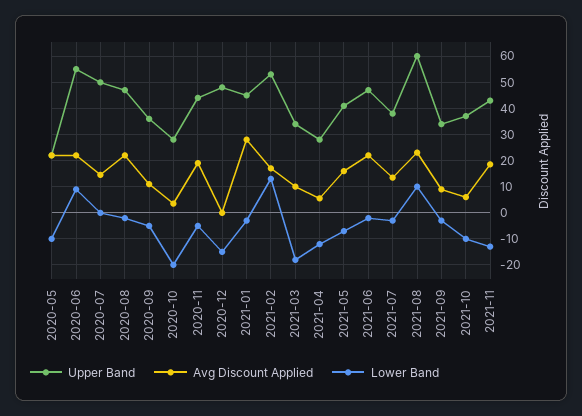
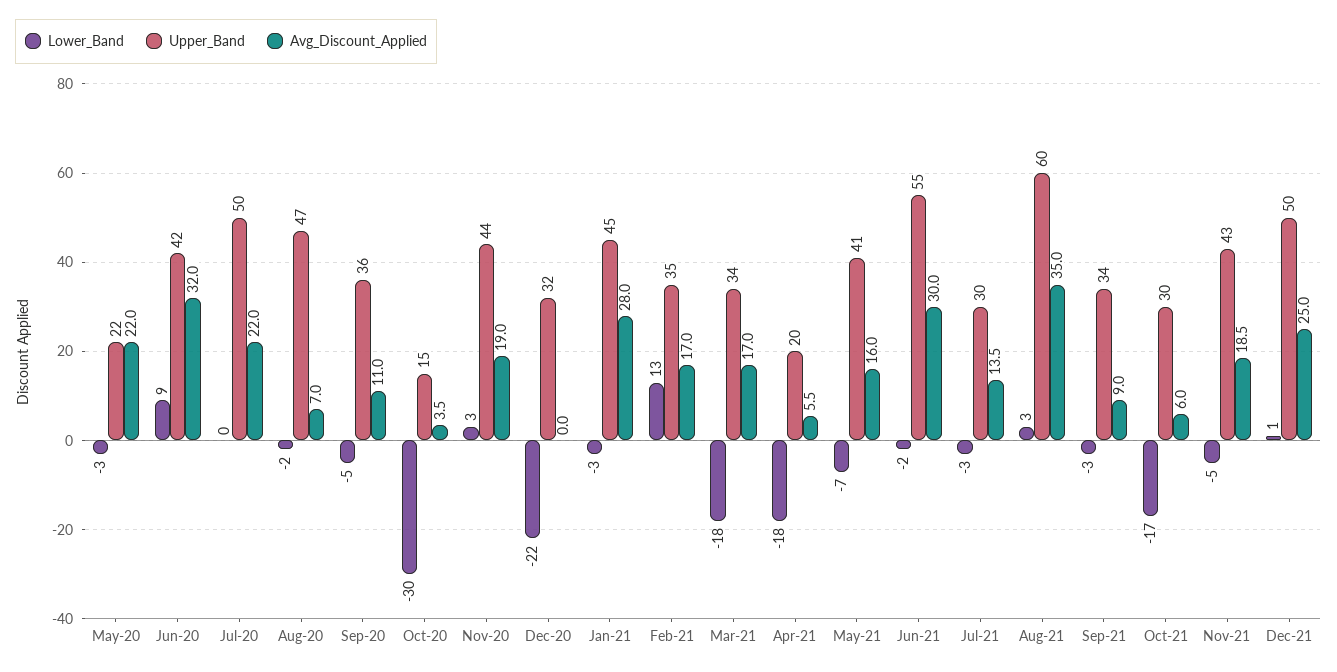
Lower Band, 2020-05: -10 -> -3
Upper Band, 2020-06: 55 -> 42
Avg Discount Applied, 2020-06: 22.5 -> 32
Avg Discount Applied, 2020-07: 15 -> 22
Avg Discount Applied, 2020-08: 22.5 -> 7
Upper Band, 2020-10: 27.5 -> 15
Lower Band, 2020-10: -20 -> -30
Lower Band, 2020-11: -5 -> 3
Upper Band, 2020-12: 47.5 -> 32
Lower Band, 2020-12: -15 -> -22
Upper Band, 2021-02: 52.5 -> 35
Avg Discount Applied, 2021-03: 10 -> 17
Upper Band, 2021-04: 27.5 -> 20
Lower Band, 2021-04: -12.5 -> -18
Upper Band, 2021-06: 47.5 -> 55
Avg Discount Applied, 2021-06: 22.5 -> 30
Upper Band, 2021-07: 37.5 -> 30
Avg Discount Applied, 2021-08: 22.5 -> 35
Lower Band, 2021-08: 10 -> 3
Upper Band, 2021-10: 37.5 -> 30
Lower Band, 2021-10: -10 -> -17
Lower Band, 2021-11: -12.5 -> -5
Lower Band, Dec-21: none -> 1
Upper Band, Dec-21: none -> 50
Avg Discount Applied, Dec-21: none -> 25

